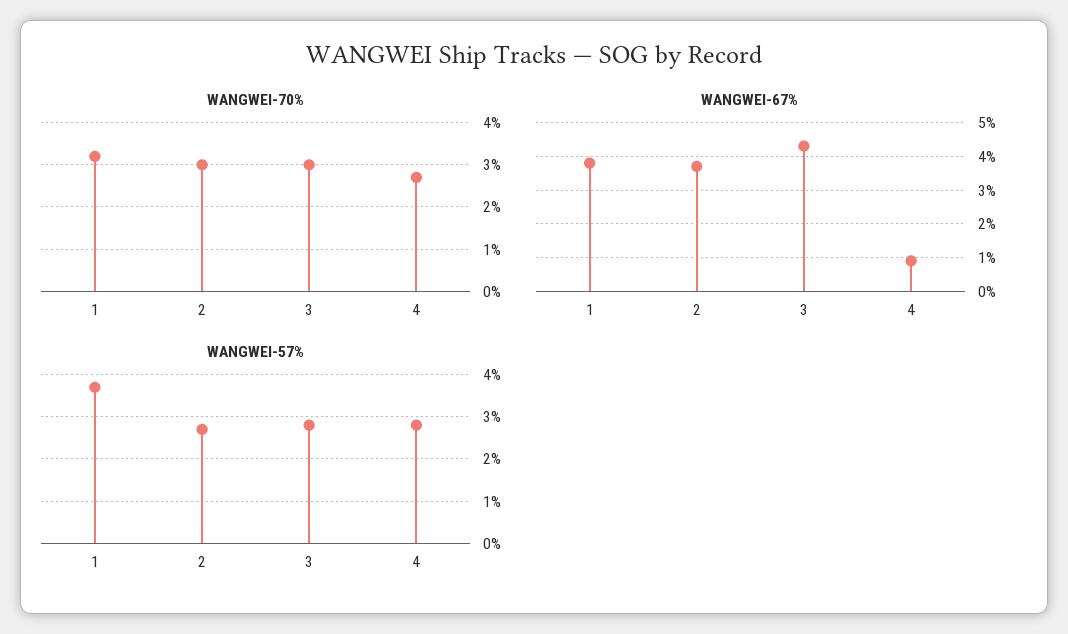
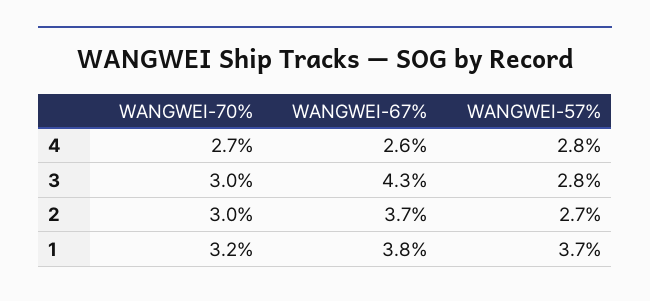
WANGWEI-67%, 4: 1 -> 2.6

